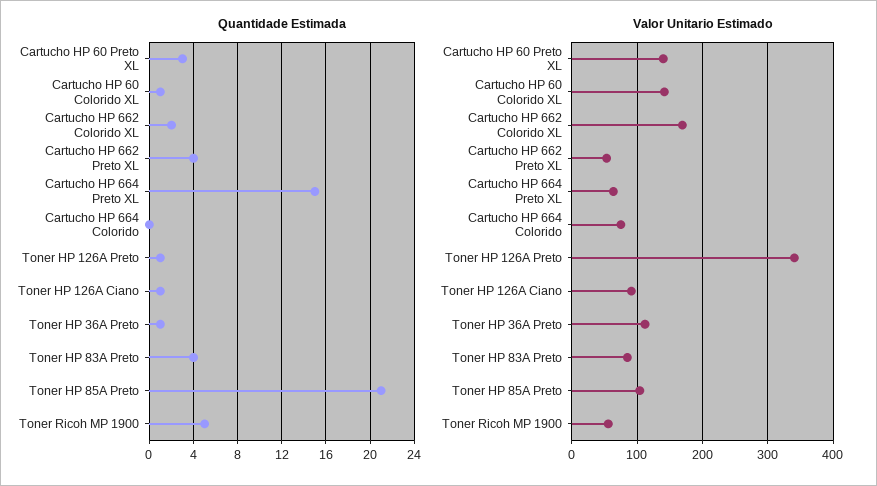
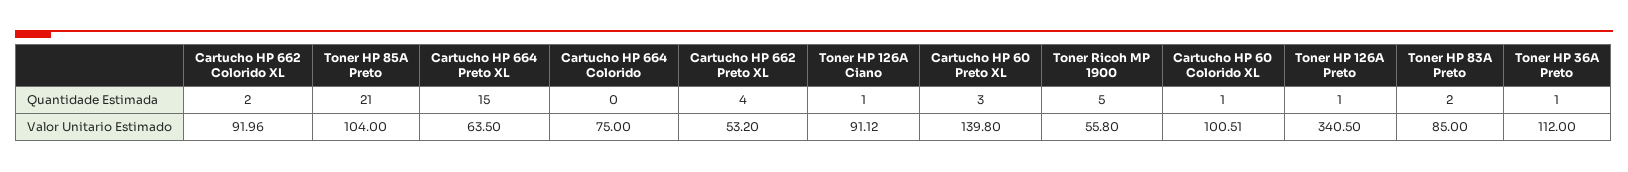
Quantidade Estimada, Toner HP 83A Preto: 4 -> 2
Valor Unitario Estimado, Cartucho HP 60 Colorido XL: 140 -> 100.51
Valor Unitario Estimado, Cartucho HP 662 Colorido XL: 170 -> 91.96

